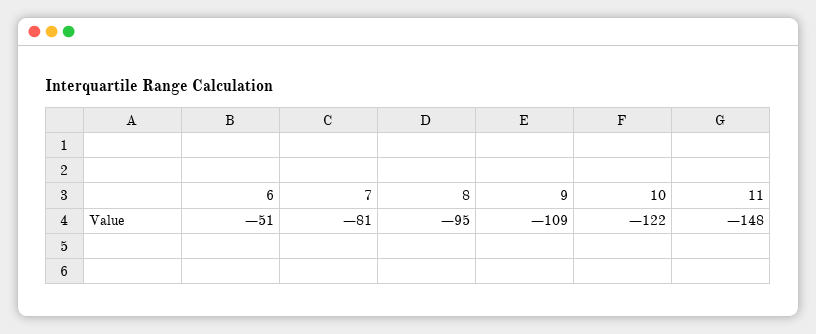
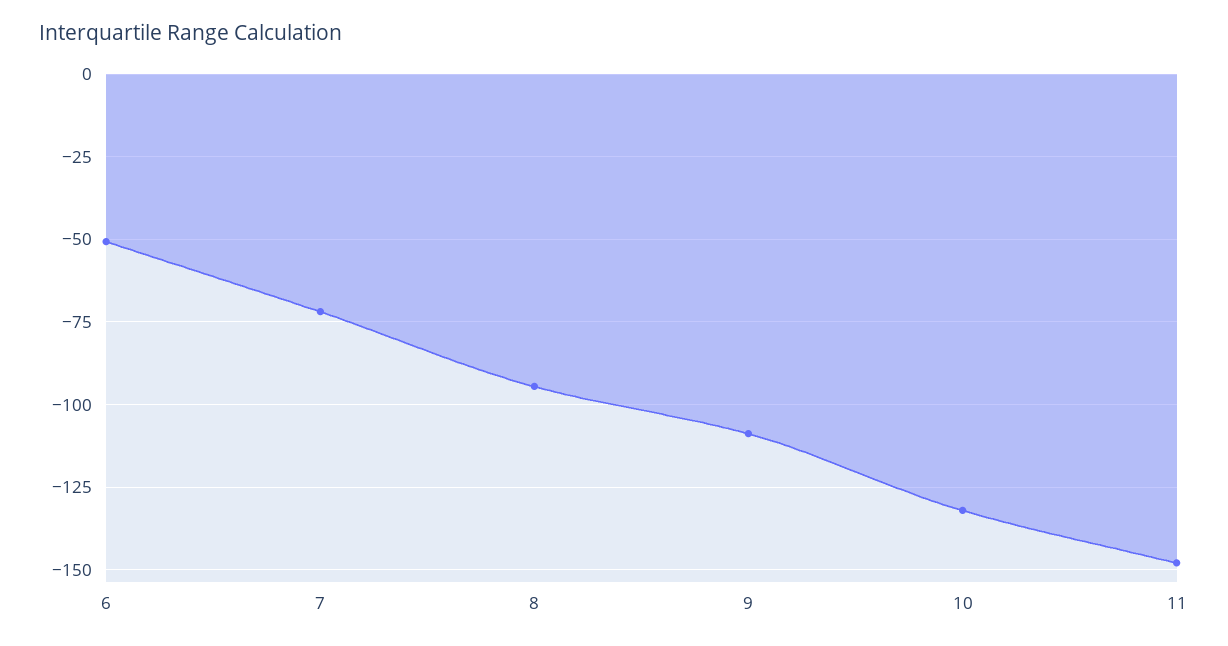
7: -81 -> -72.5
10: -122 -> -132.5

